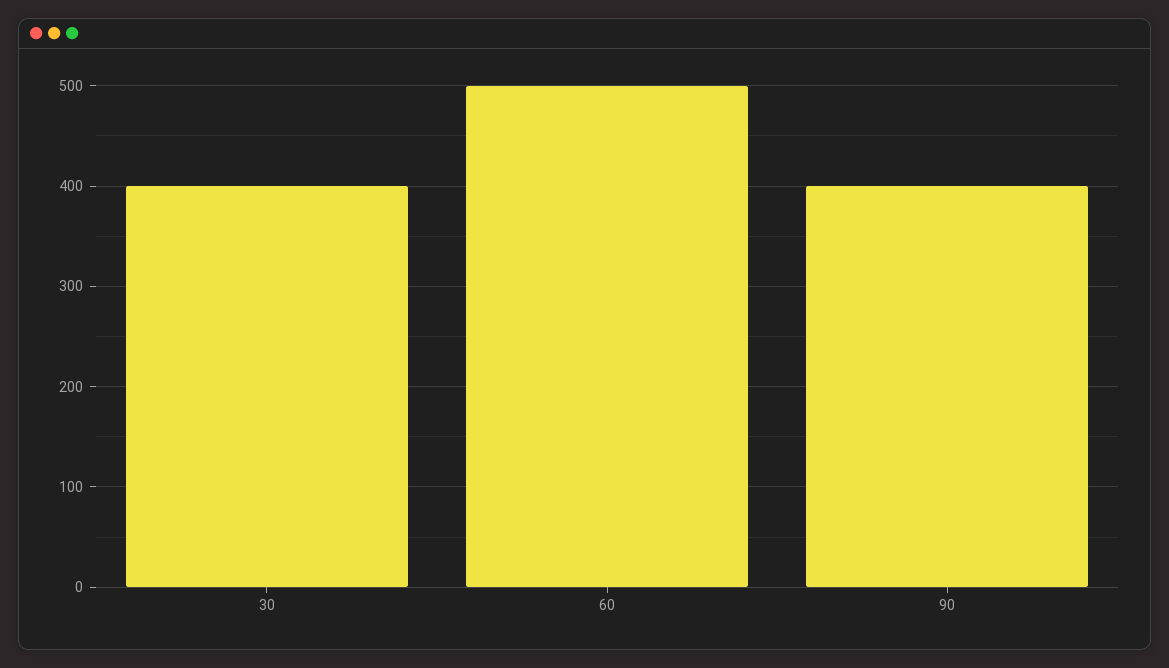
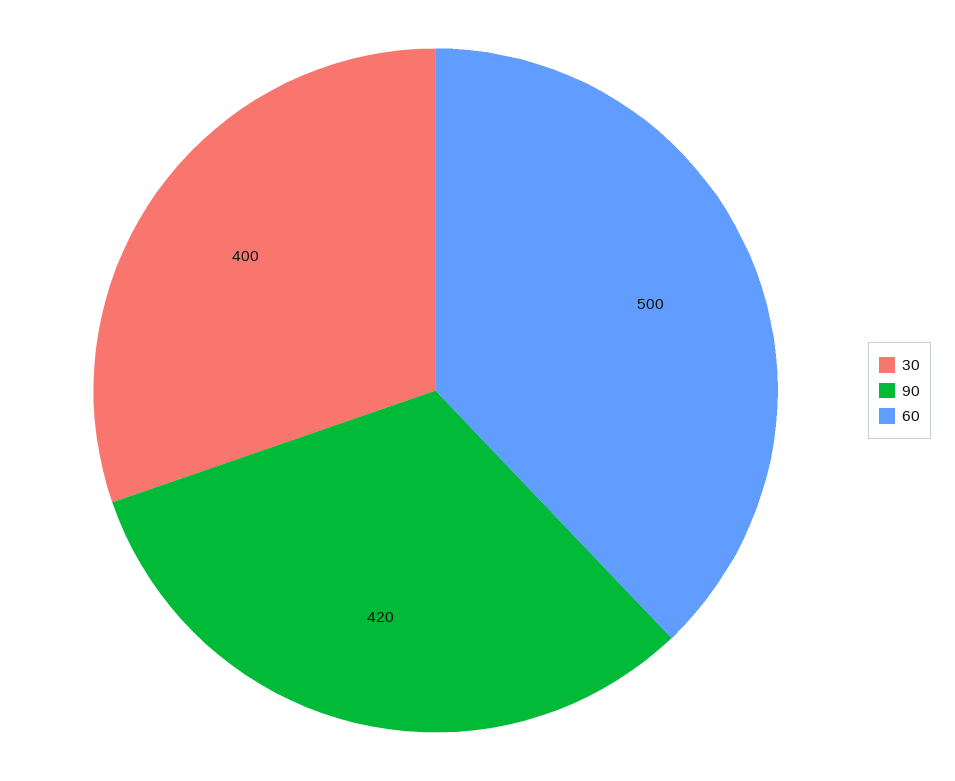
90: 400 -> 420

